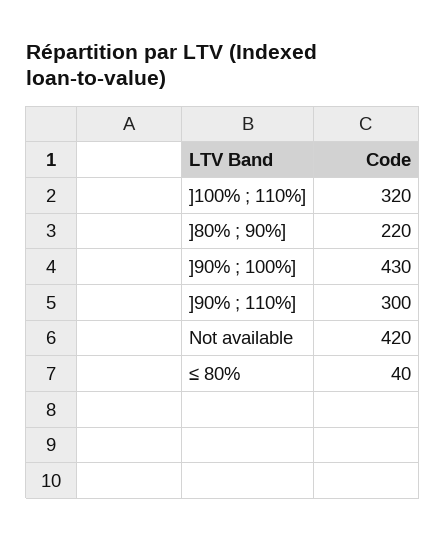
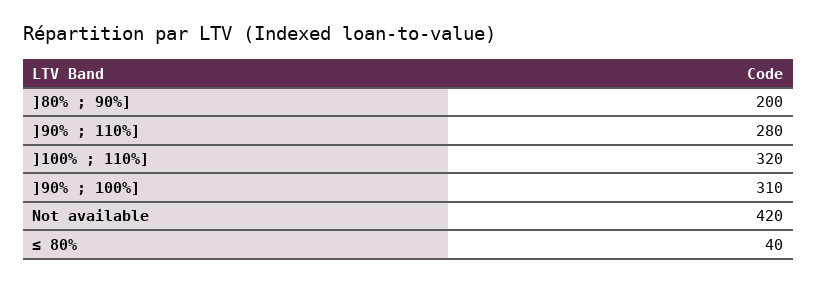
]80% ; 90%]: 220 -> 200
]90% ; 100%]: 430 -> 310
]90% ; 110%]: 300 -> 280

